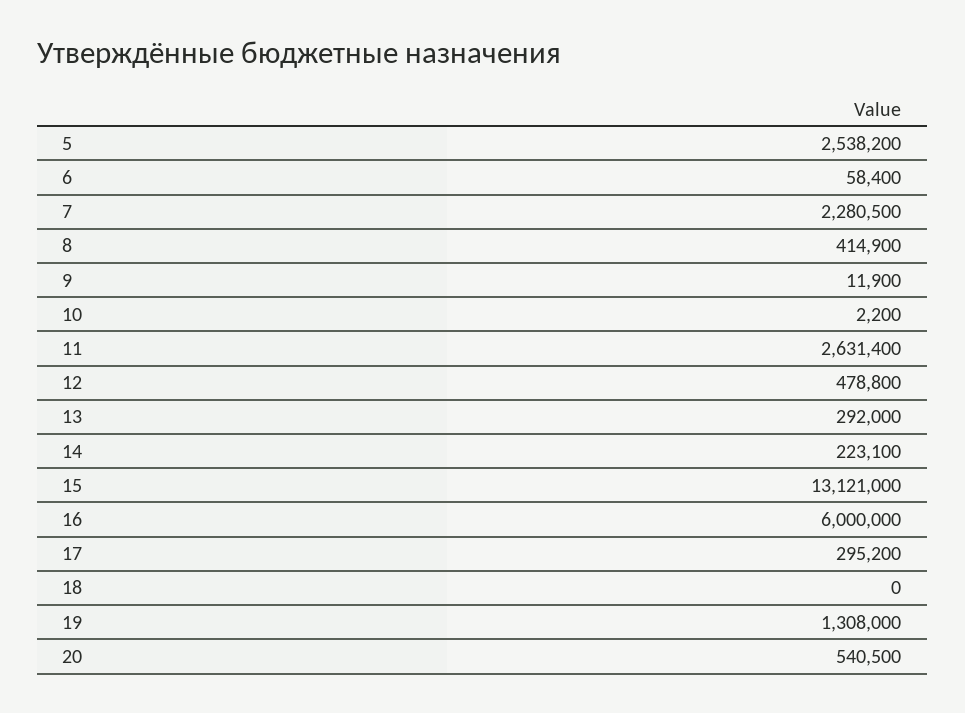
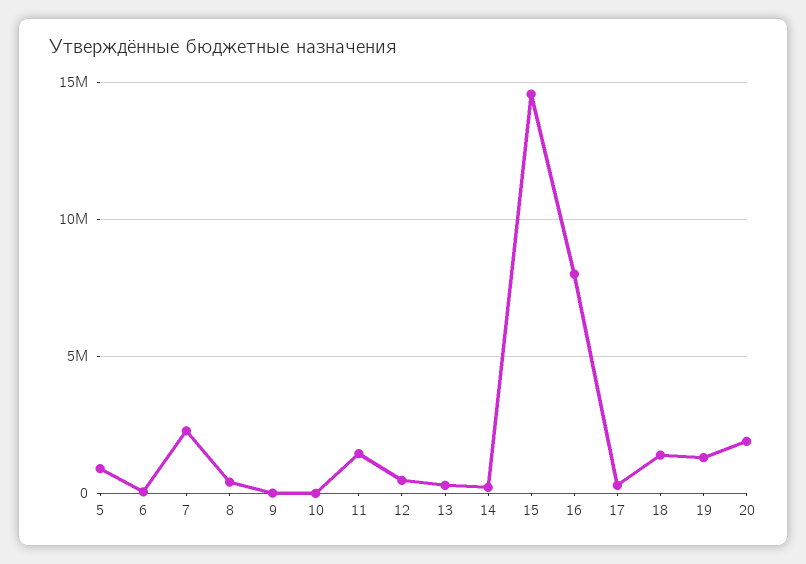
5: 2538200 -> 1000000
11: 2631400 -> 1500000
15: 13121000 -> 14500000
16: 6000000 -> 8000000
18: 0 -> 1500000
20: 540500 -> 2000000

